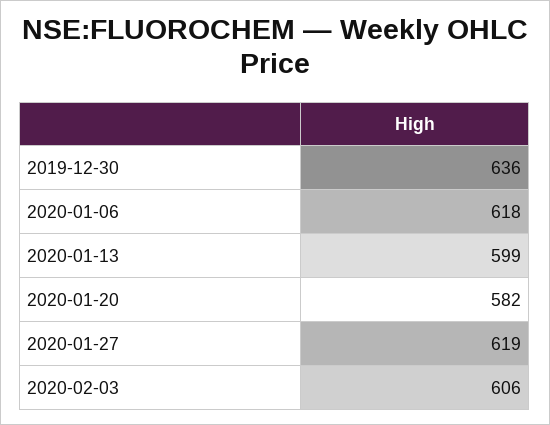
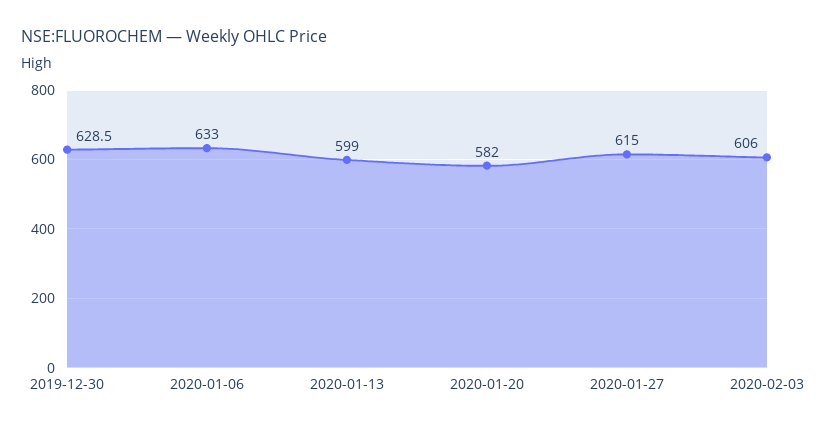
2019-12-30: 636 -> 628.5
2020-01-06: 618 -> 633
2020-01-27: 619 -> 615

